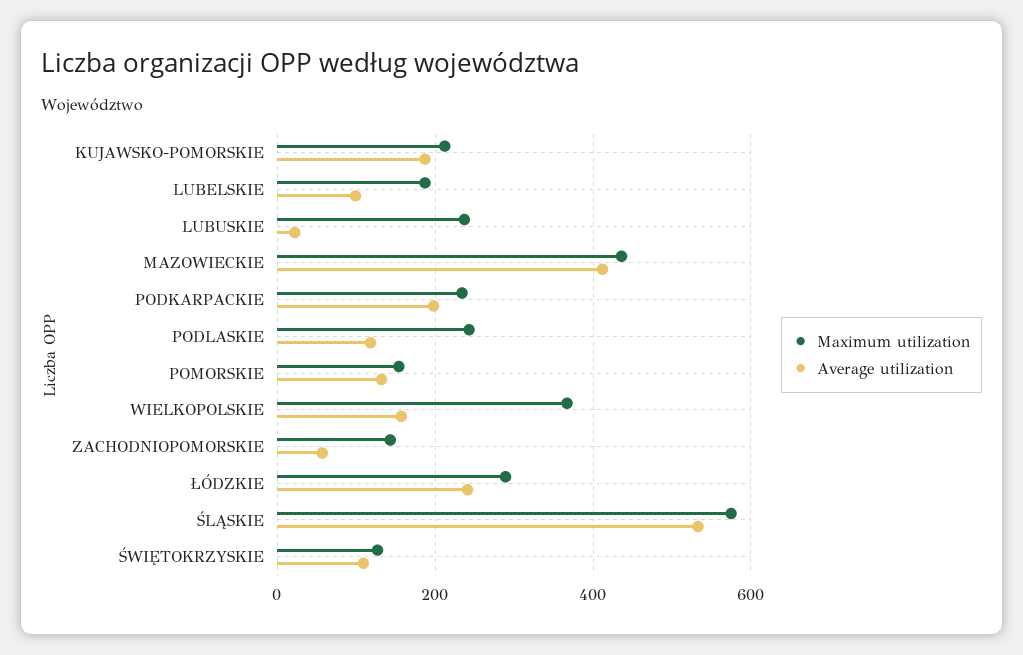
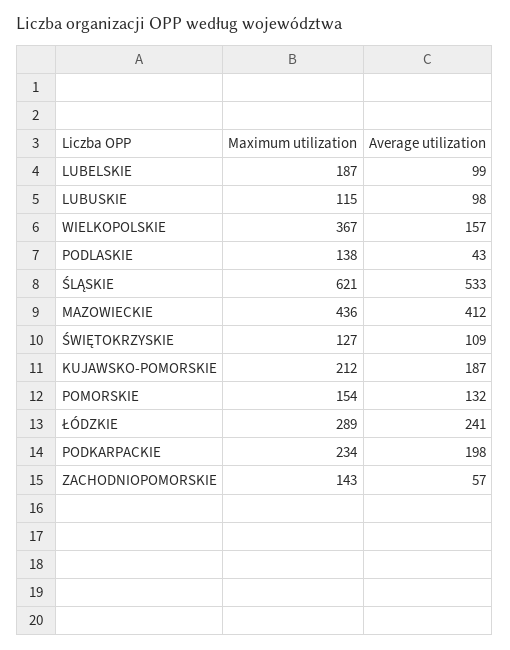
Maximum utilization, LUBUSKIE: 240 -> 115
Average utilization, LUBUSKIE: 20 -> 98
Maximum utilization, PODLASKIE: 240 -> 138
Average utilization, PODLASKIE: 120 -> 43
Maximum utilization, ŚLĄSKIE: 580 -> 621

